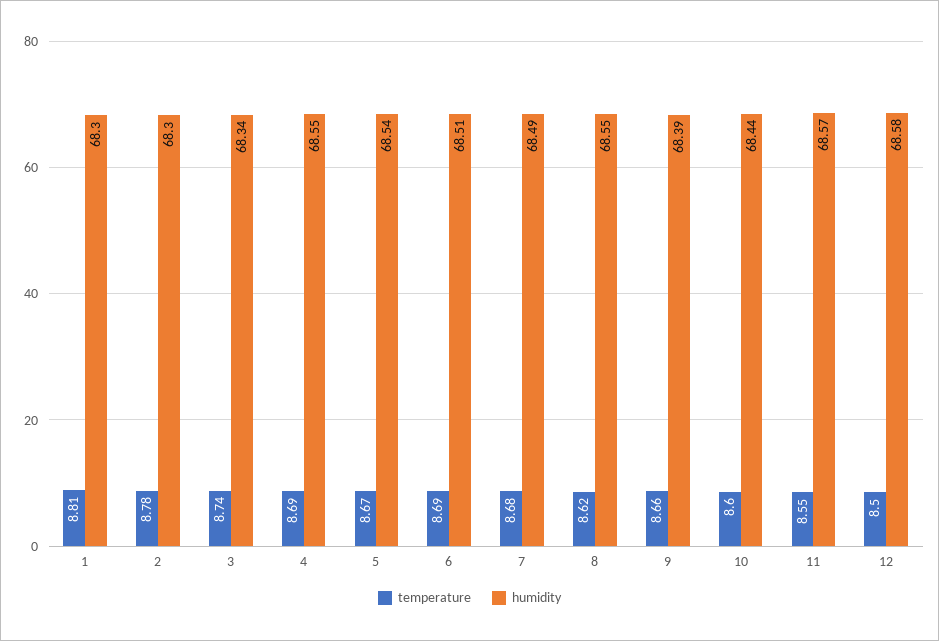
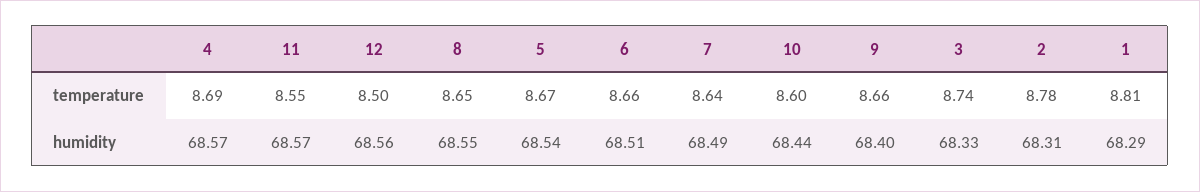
humidity, 1: 68.3 -> 68.29
humidity, 2: 68.3 -> 68.31
humidity, 3: 68.34 -> 68.33
humidity, 4: 68.55 -> 68.57
temperature, 6: 8.69 -> 8.66
temperature, 7: 8.68 -> 8.64
temperature, 8: 8.62 -> 8.65
humidity, 9: 68.39 -> 68.4
humidity, 12: 68.58 -> 68.56

